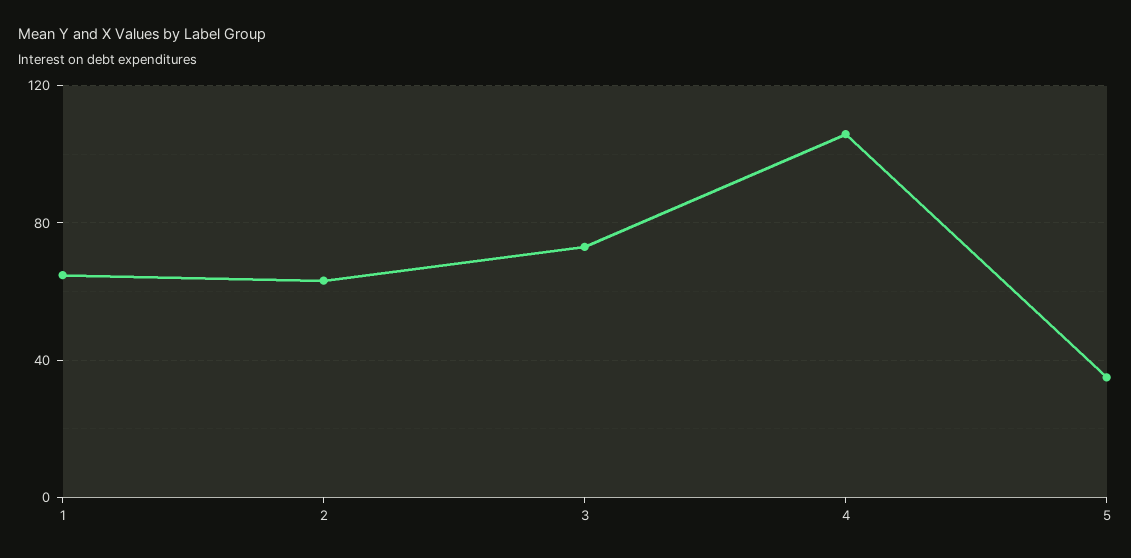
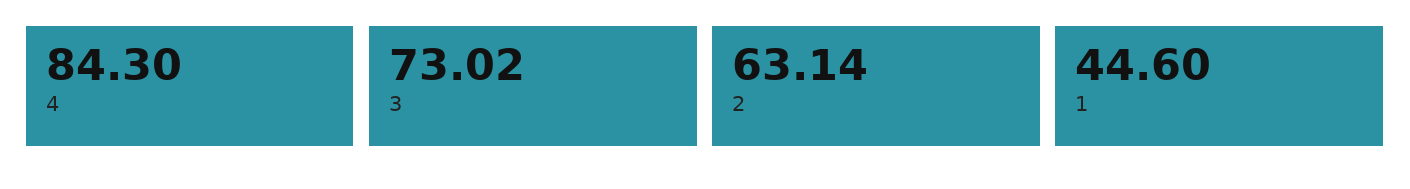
1: 65 -> 44.6
4: 105 -> 84.3
5: 35 -> none

